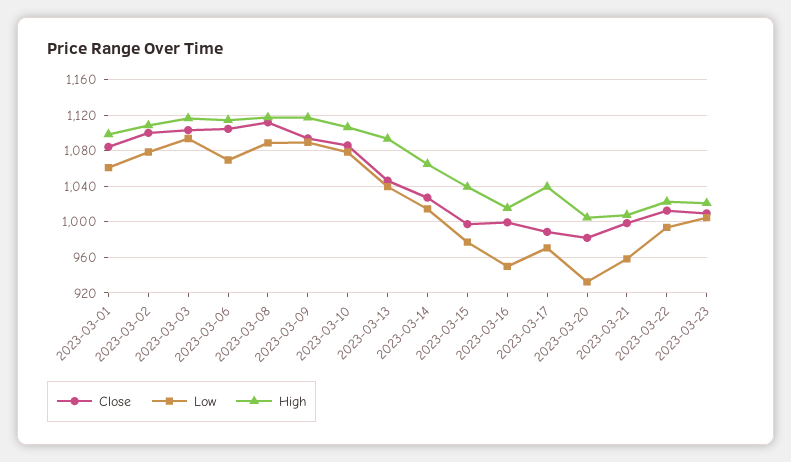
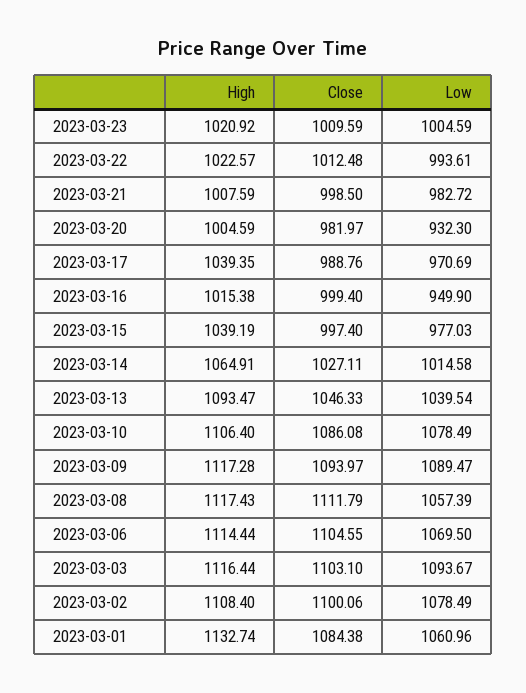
High, 2023-03-01: 1100 -> 1132.74
Low, 2023-03-08: 1090 -> 1057.39
Low, 2023-03-21: 960 -> 982.72

